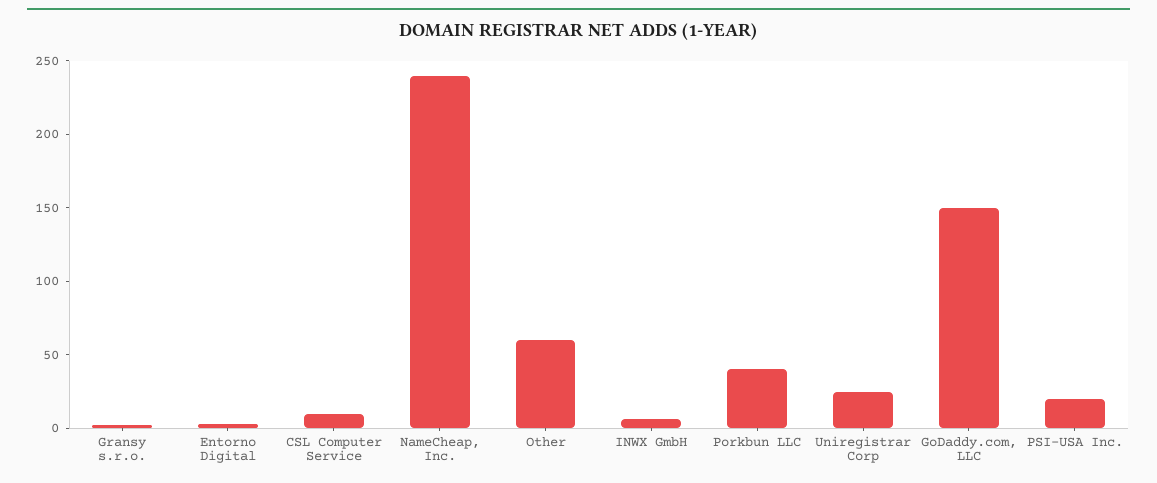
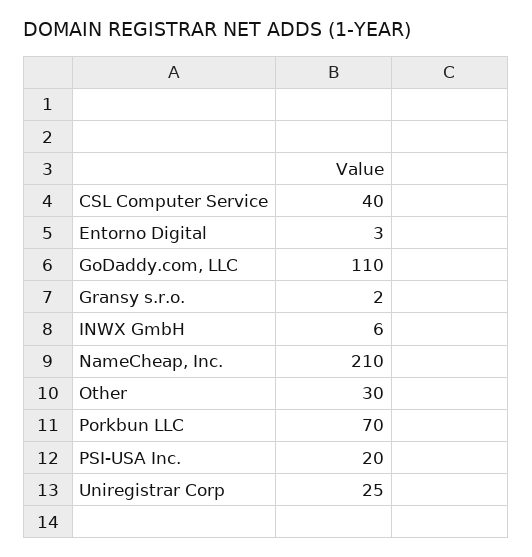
CSL Computer Service: 10 -> 40
NameCheap, Inc.: 240 -> 210
Other: 60 -> 30
Porkbun LLC: 40 -> 70
GoDaddy.com, LLC: 150 -> 110

